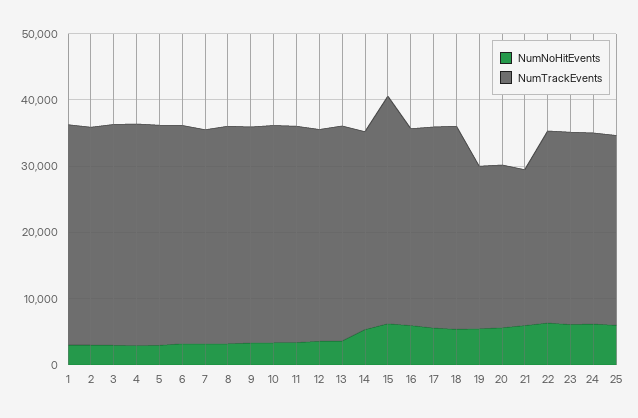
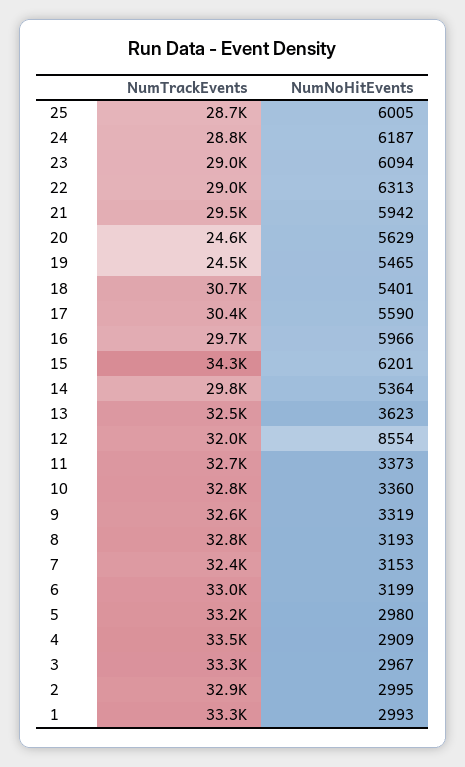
NumNoHitEvents, 12: 4000 -> 8554
NumTrackEvents, 21: 24000 -> 29500

